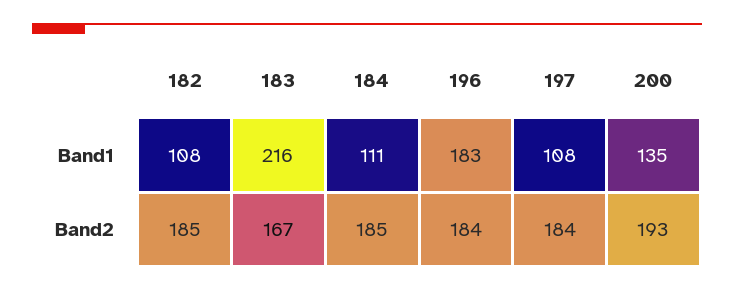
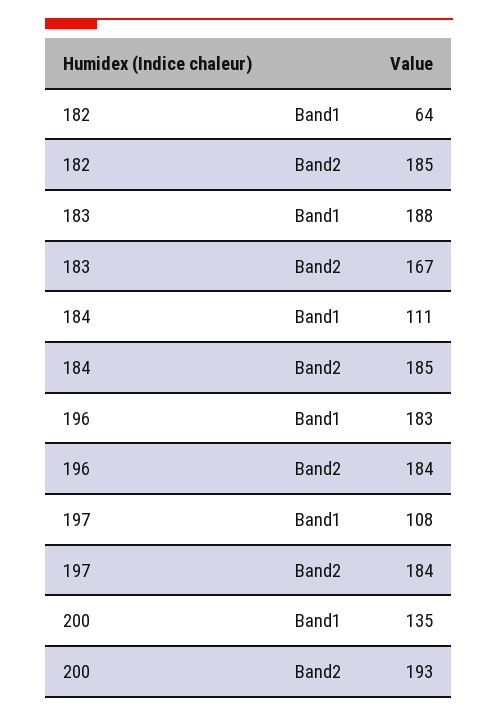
182, Band1: 108 -> 64
183, Band1: 216 -> 188

